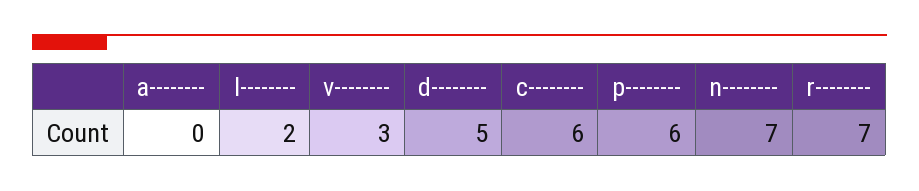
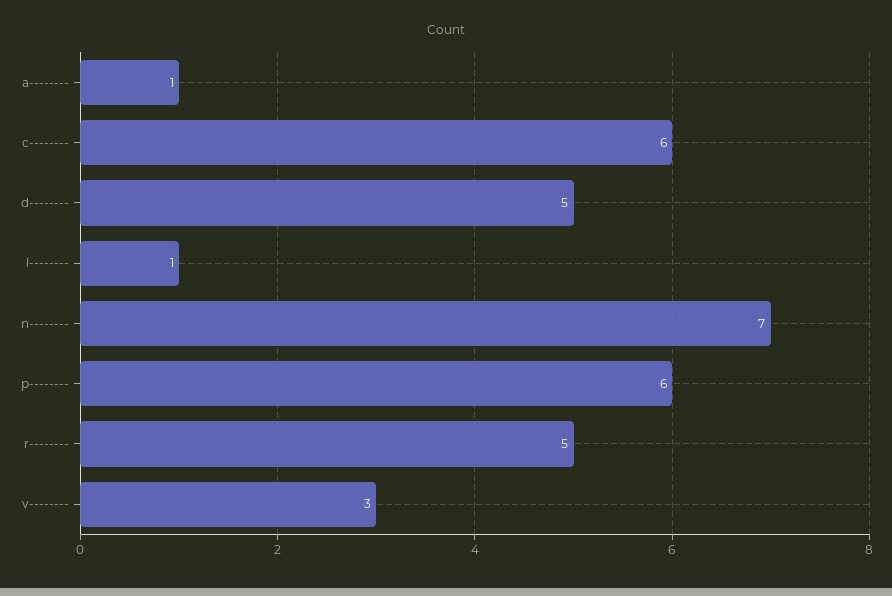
a--------: 0 -> 1
l--------: 2 -> 1
r--------: 7 -> 5

